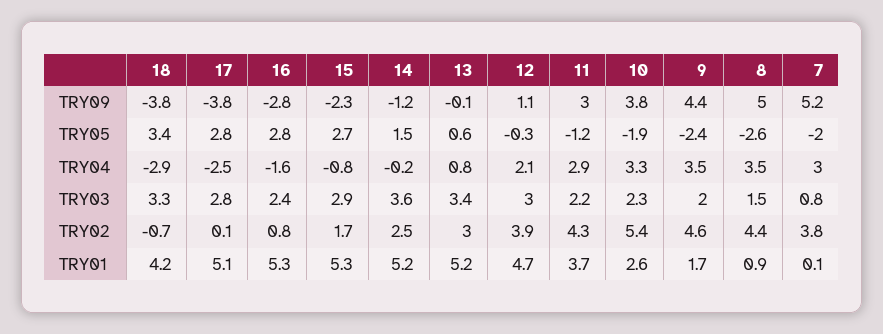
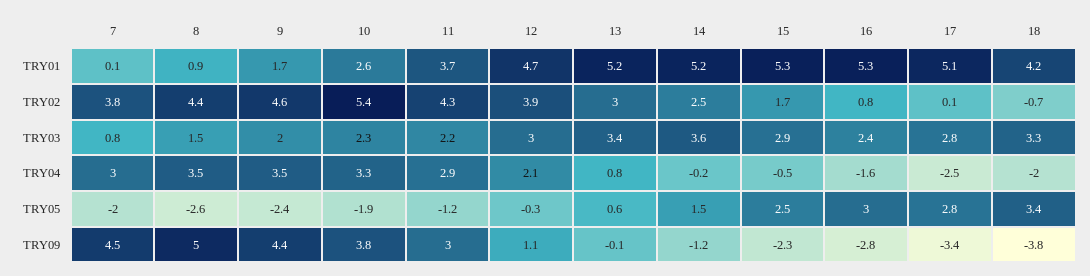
17, TRY09: -3.8 -> -3.4
7, TRY09: 5.2 -> 4.5
16, TRY05: 2.8 -> 3
15, TRY05: 2.7 -> 2.5
18, TRY04: -2.9 -> -2
15, TRY04: -0.8 -> -0.5

